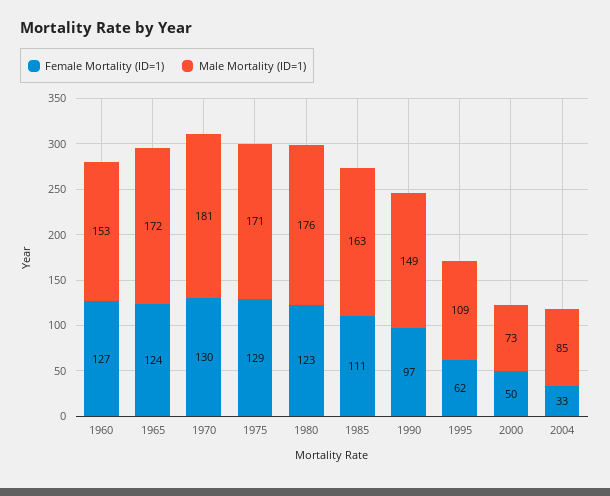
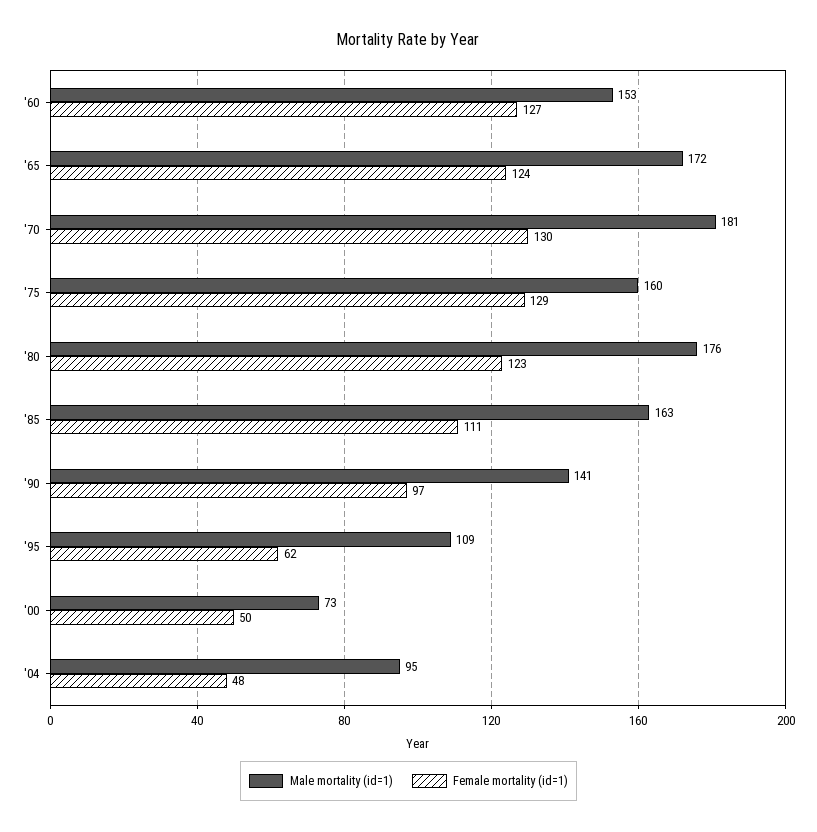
Male Mortality (ID=1), 1975: 171 -> 160
Male Mortality (ID=1), 1990: 149 -> 141
Female Mortality (ID=1), 2004: 33 -> 48
Male Mortality (ID=1), 2004: 85 -> 95

